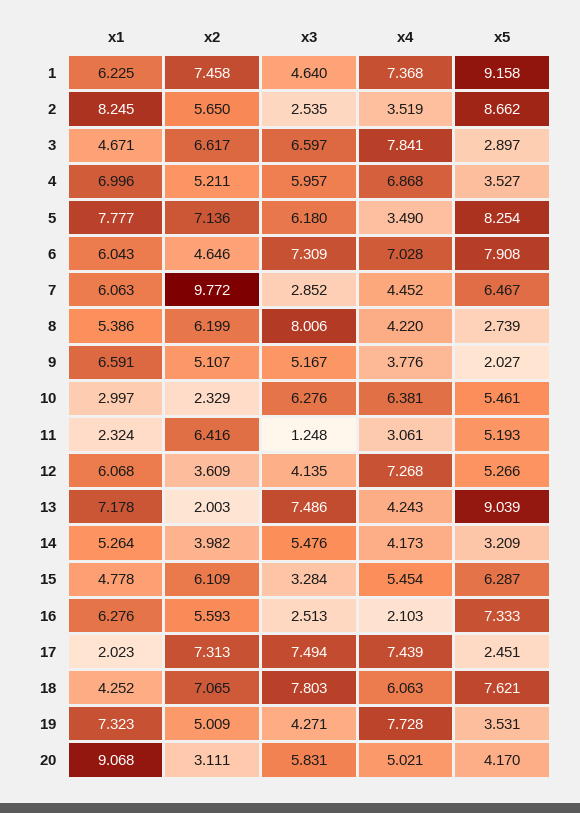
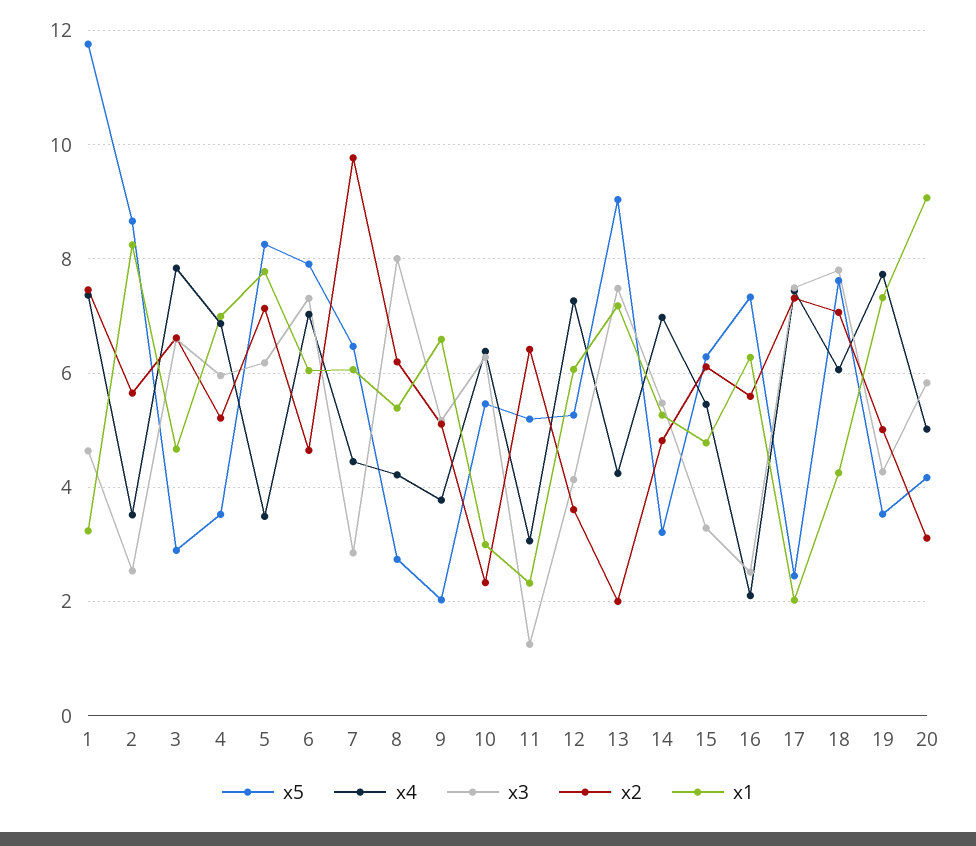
x1, 1: 6.225 -> 3.2
x5, 1: 9.158 -> 11.8
x2, 14: 3.982 -> 4.8
x4, 14: 4.173 -> 7

